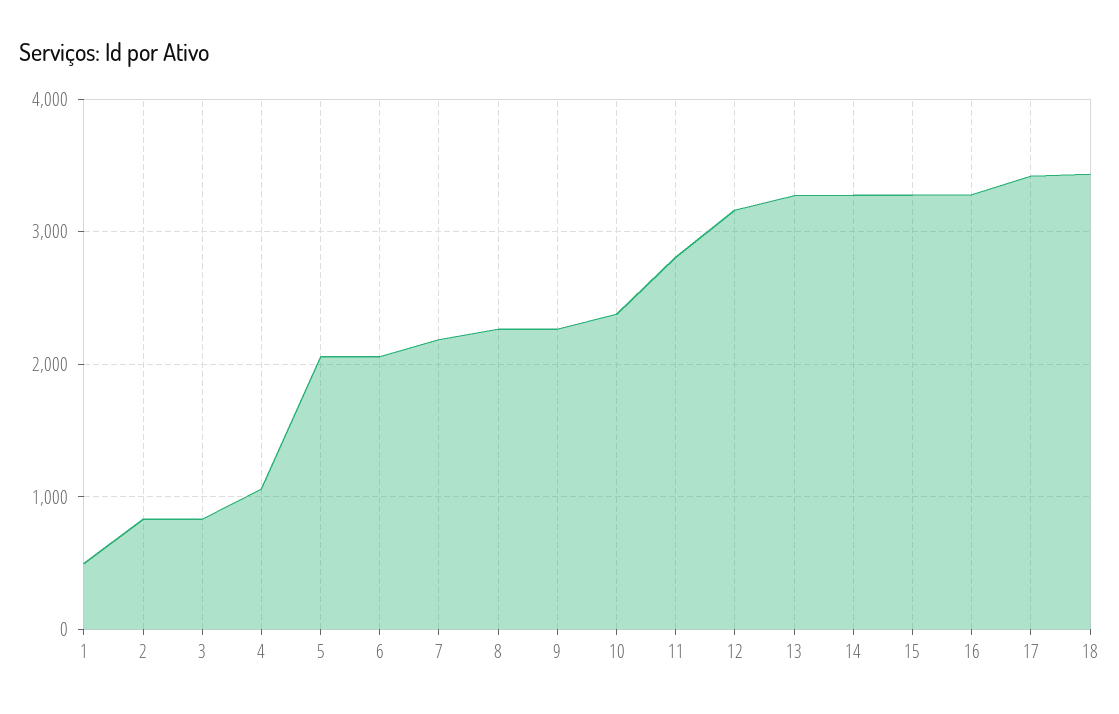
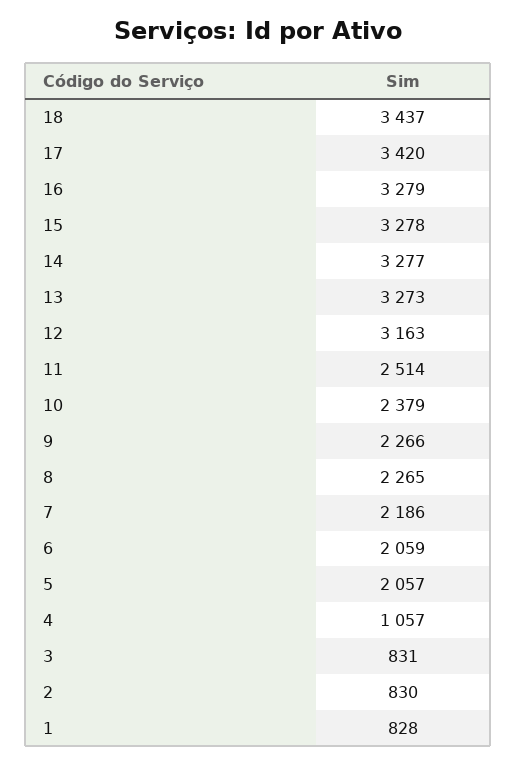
1: 500 -> 828
11: 2800 -> 2514

